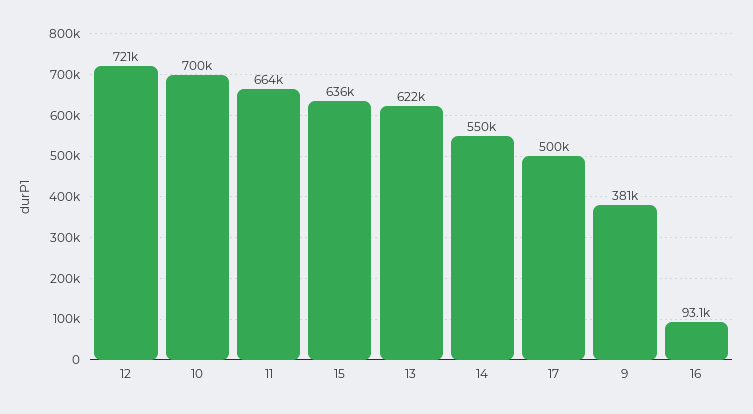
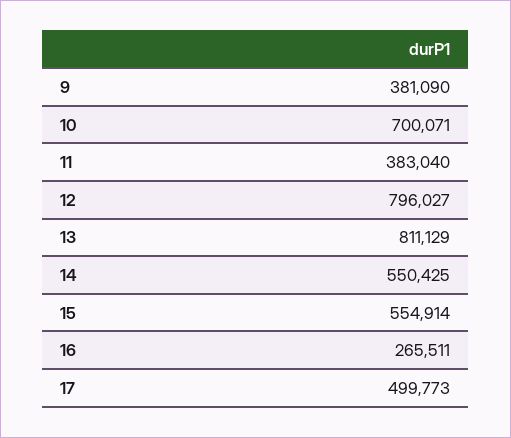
12: 721000 -> 796027
11: 664000 -> 383040
15: 636000 -> 554914
13: 622000 -> 811129
16: 93100 -> 265511

